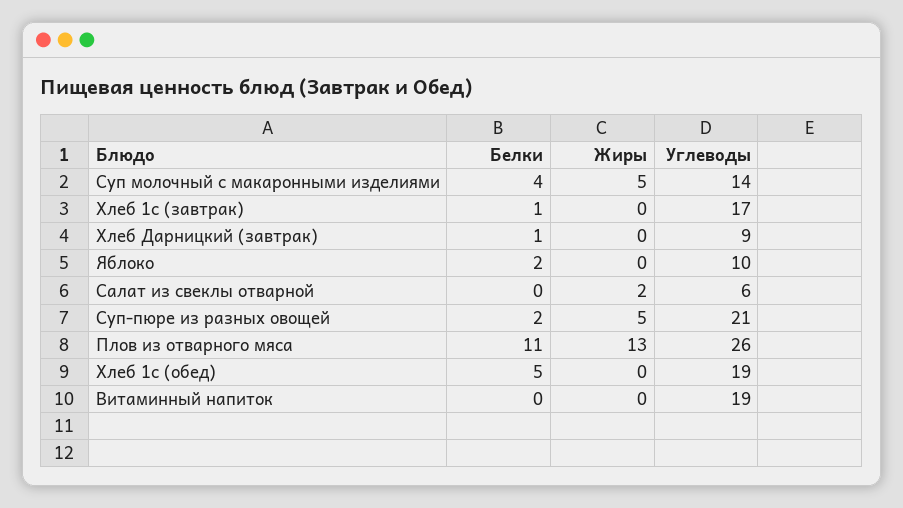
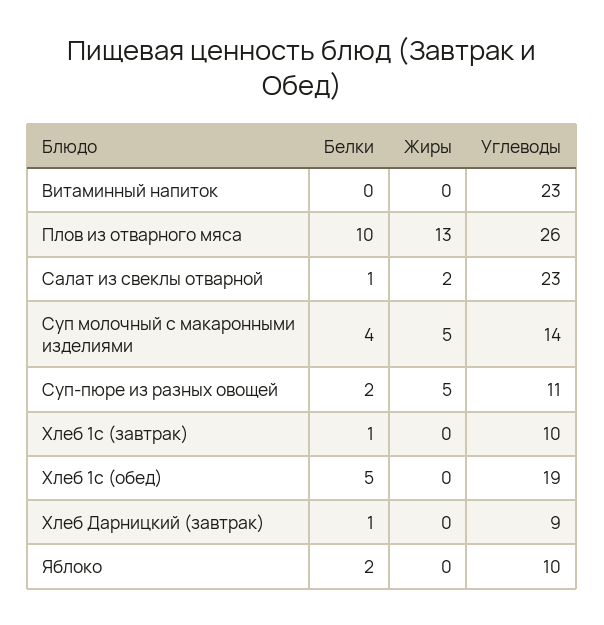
Углеводы, Хлеб 1с (завтрак): 17 -> 10
Белки, Салат из свеклы отварной: 0 -> 1
Углеводы, Салат из свеклы отварной: 6 -> 23
Углеводы, Суп-пюре из разных овощей: 21 -> 11
Белки, Плов из отварного мяса: 11 -> 10
Углеводы, Витаминный напиток: 19 -> 23

